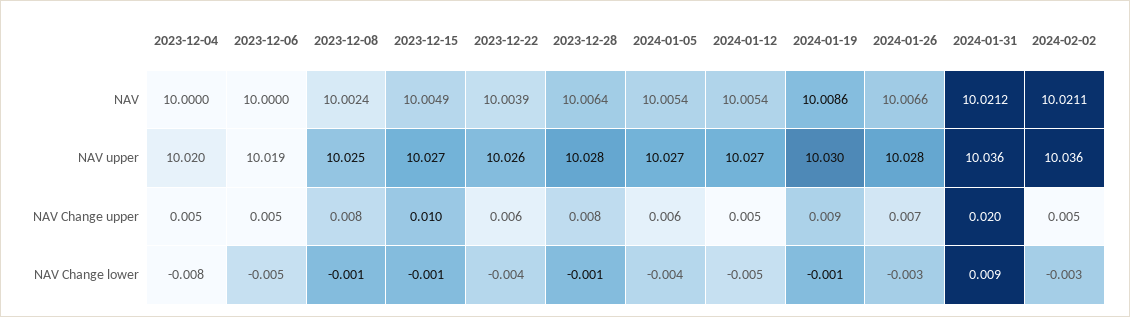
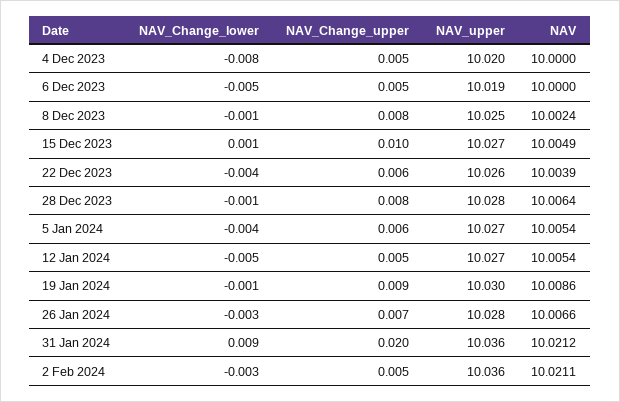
2023-12-15, NAV Change lower: -0.001 -> 0.001

